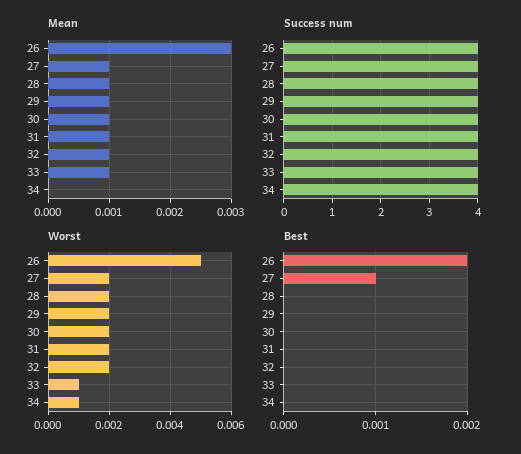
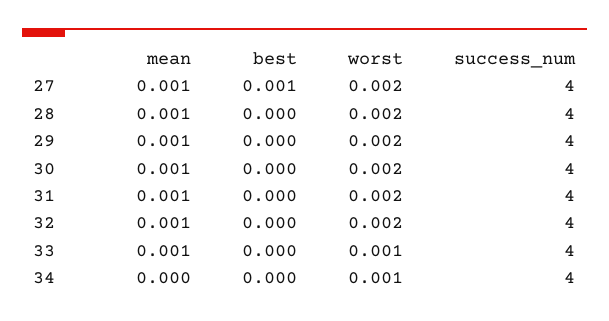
Mean, 26: 0.003 -> none
Success num, 26: 4 -> none
Worst, 26: 0.005 -> none
Best, 26: 0.002 -> none

